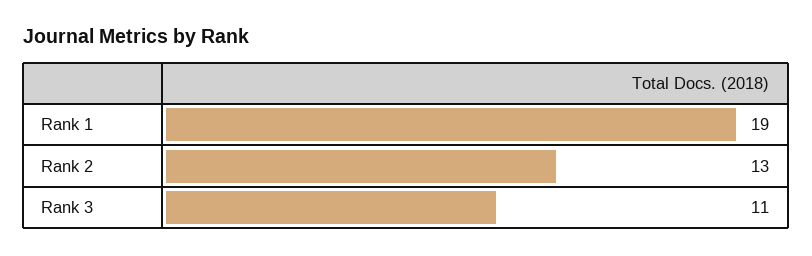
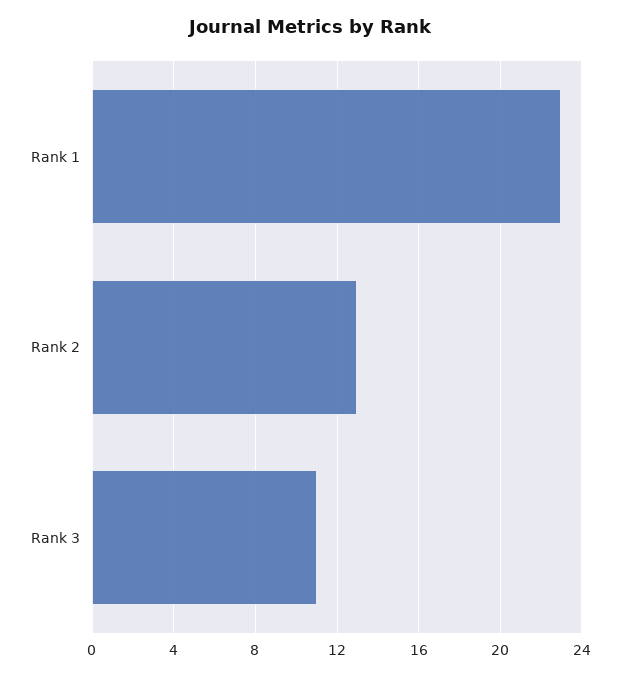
Rank 1: 19 -> 23

